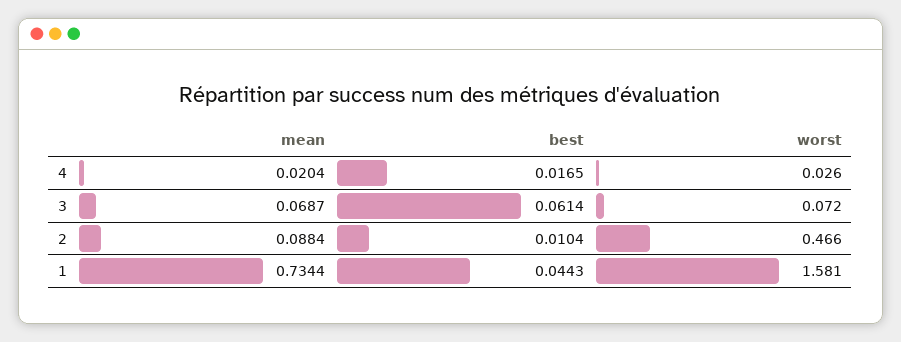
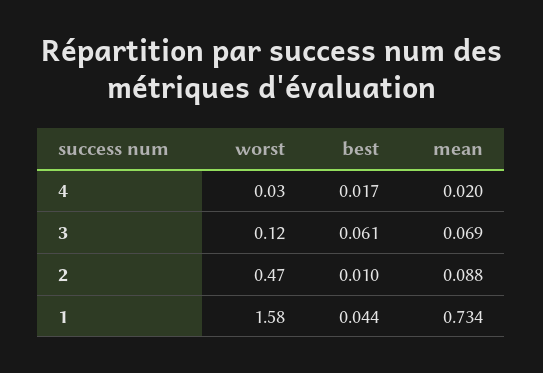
worst, 3: 0.072 -> 0.12

